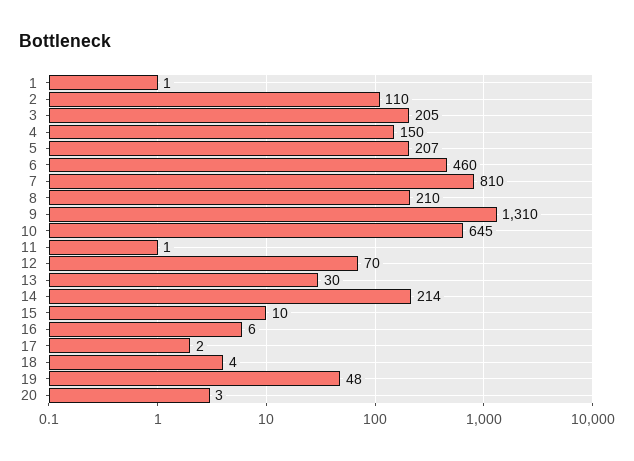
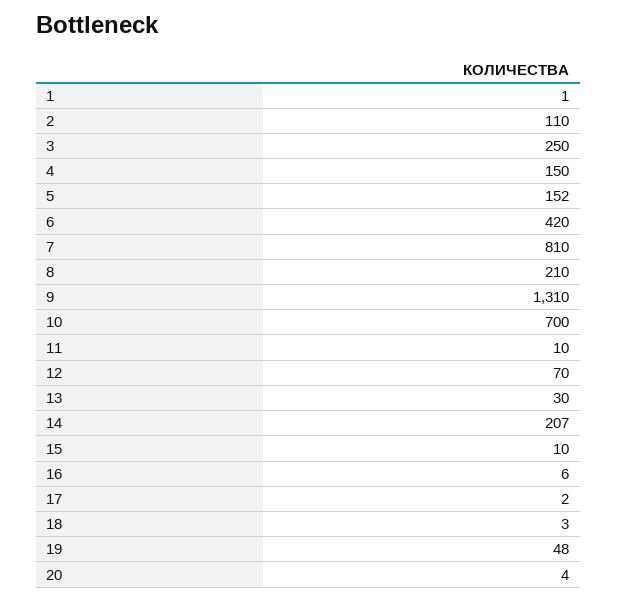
3: 205 -> 250
5: 207 -> 152
6: 460 -> 420
10: 645 -> 700
11: 1 -> 10
14: 214 -> 207
18: 4 -> 3
20: 3 -> 4

